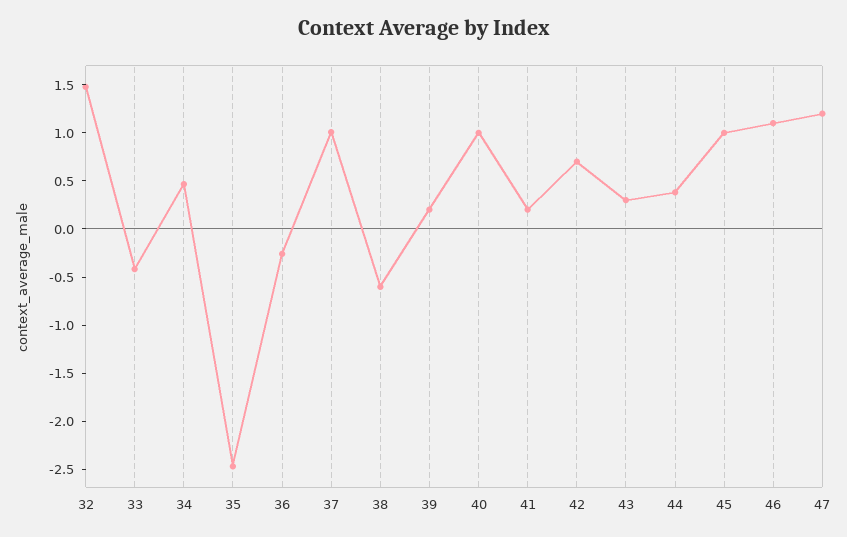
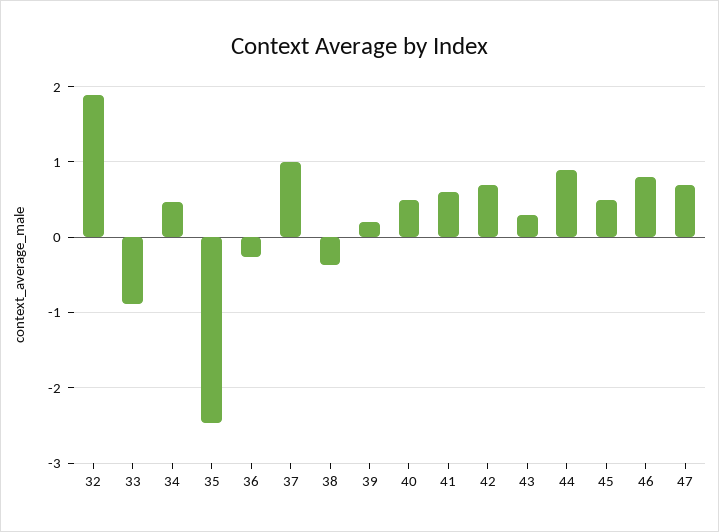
32: 1.5 -> 1.9
33: -0.4 -> -0.9
38: -0.6 -> -0.4
40: 1 -> 0.5
41: 0.2 -> 0.6
44: 0.4 -> 0.9
45: 1 -> 0.5
46: 1.1 -> 0.8
47: 1.2 -> 0.7

